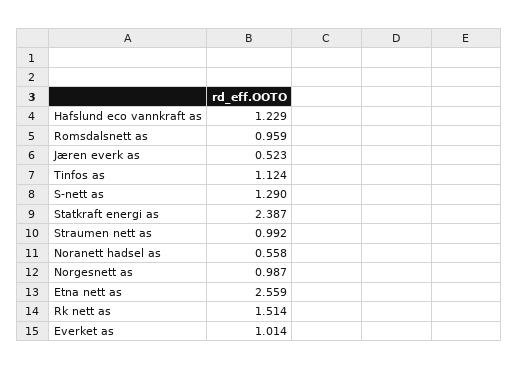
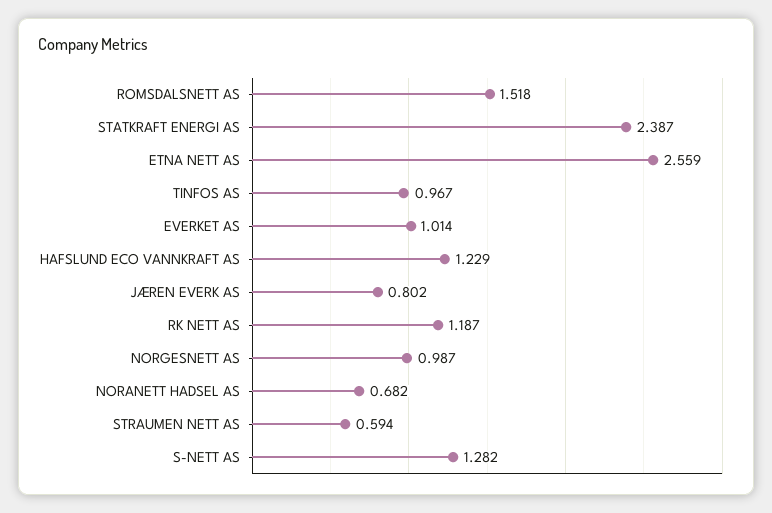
Romsdalsnett as: 0.959 -> 1.518
Jæren everk as: 0.523 -> 0.802
Tinfos as: 1.124 -> 0.967
S-nett as: 1.29 -> 1.282
Straumen nett as: 0.992 -> 0.594
Noranett hadsel as: 0.558 -> 0.682
Rk nett as: 1.514 -> 1.187

